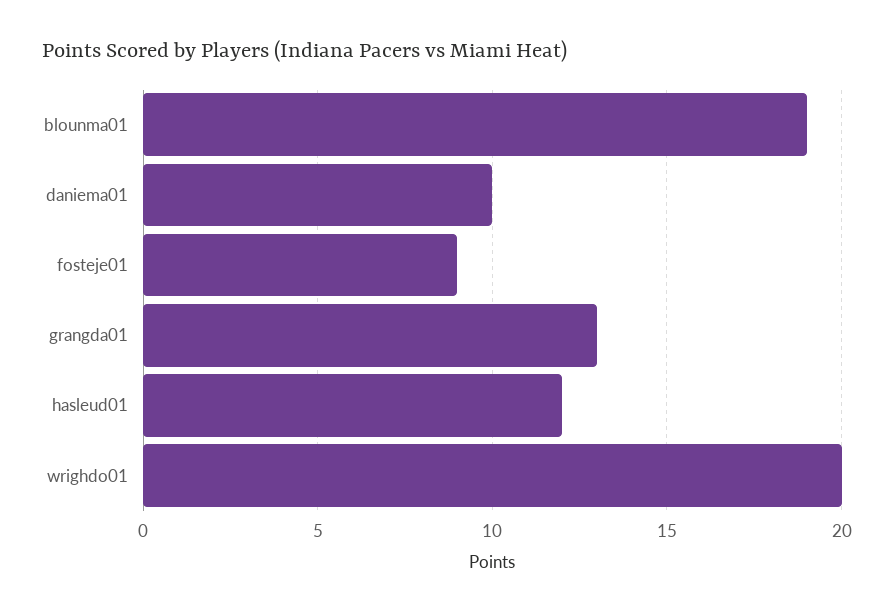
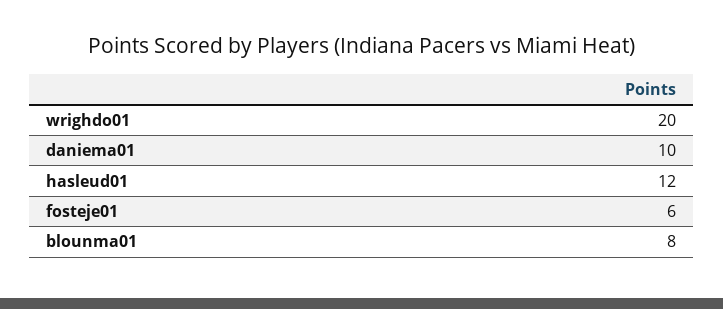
blounma01: 19 -> 8
fosteje01: 9 -> 6
grangda01: 13 -> none

